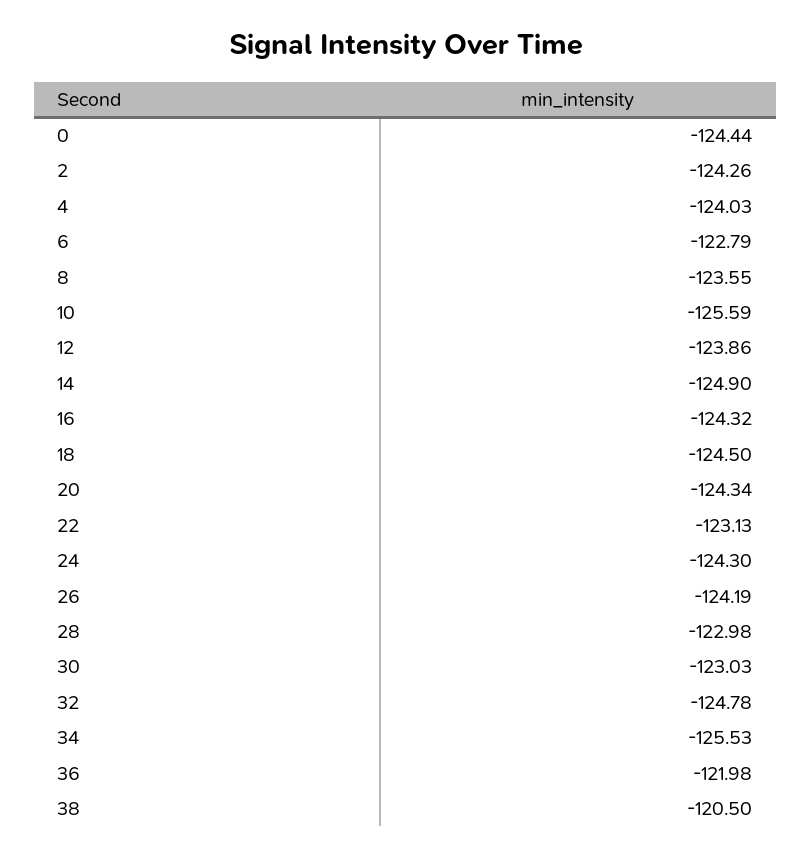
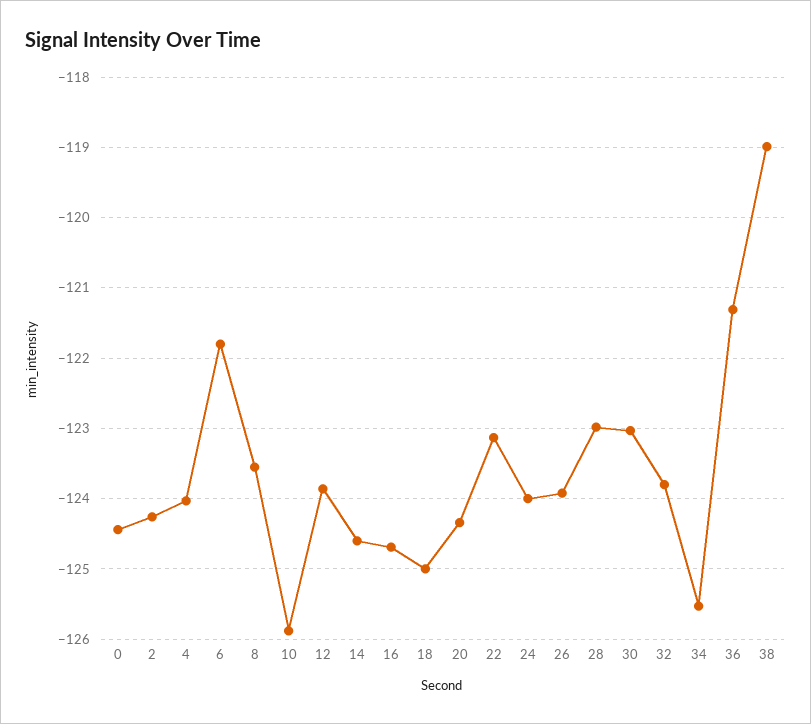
6: -122.79 -> -121.8
10: -125.59 -> -125.9
14: -124.9 -> -124.6
16: -124.32 -> -124.7
18: -124.5 -> -125
24: -124.3 -> -124
26: -124.19 -> -123.9
32: -124.78 -> -123.8
36: -121.98 -> -121.3
38: -120.5 -> -119

